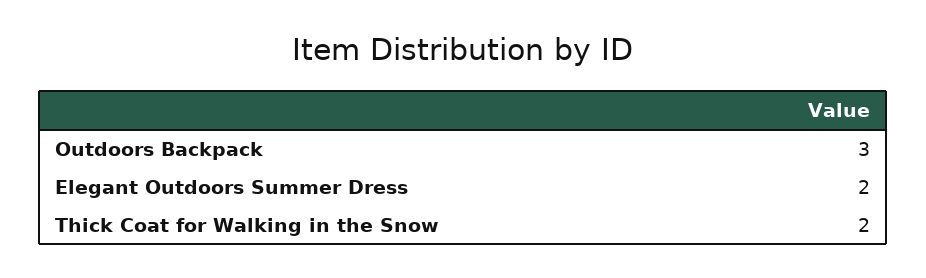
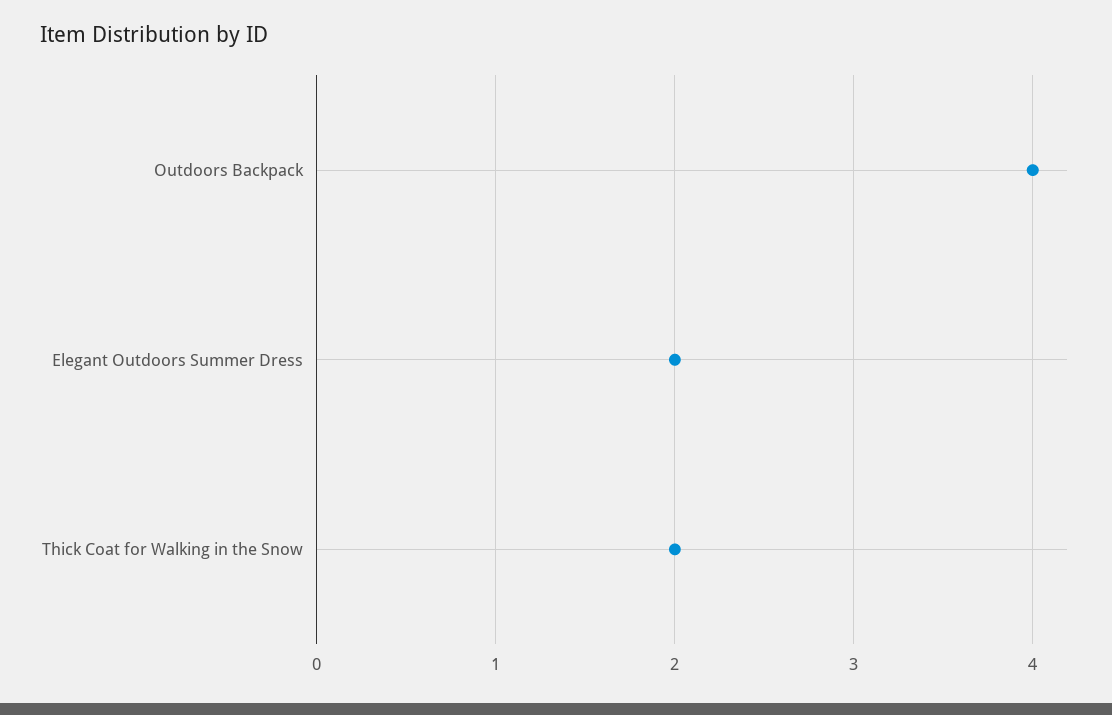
Outdoors Backpack: 3 -> 4

